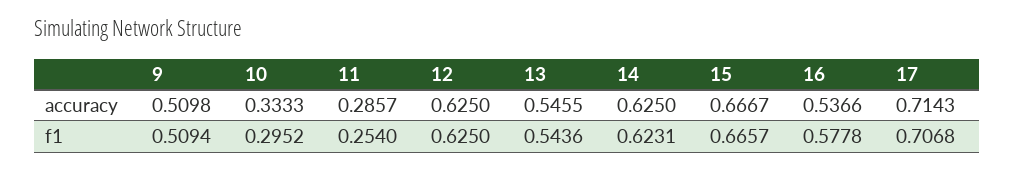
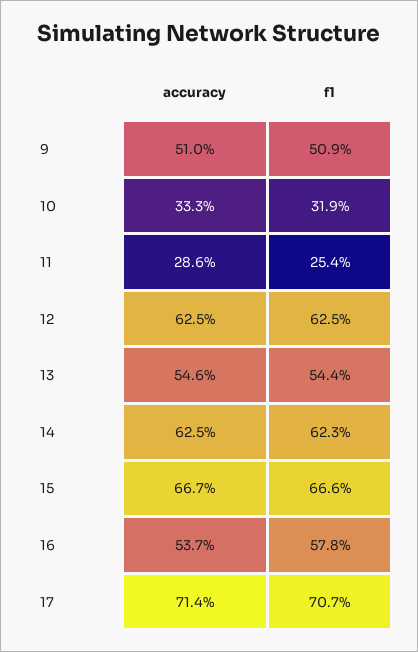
10, f1: 0.2952 -> 0.319

